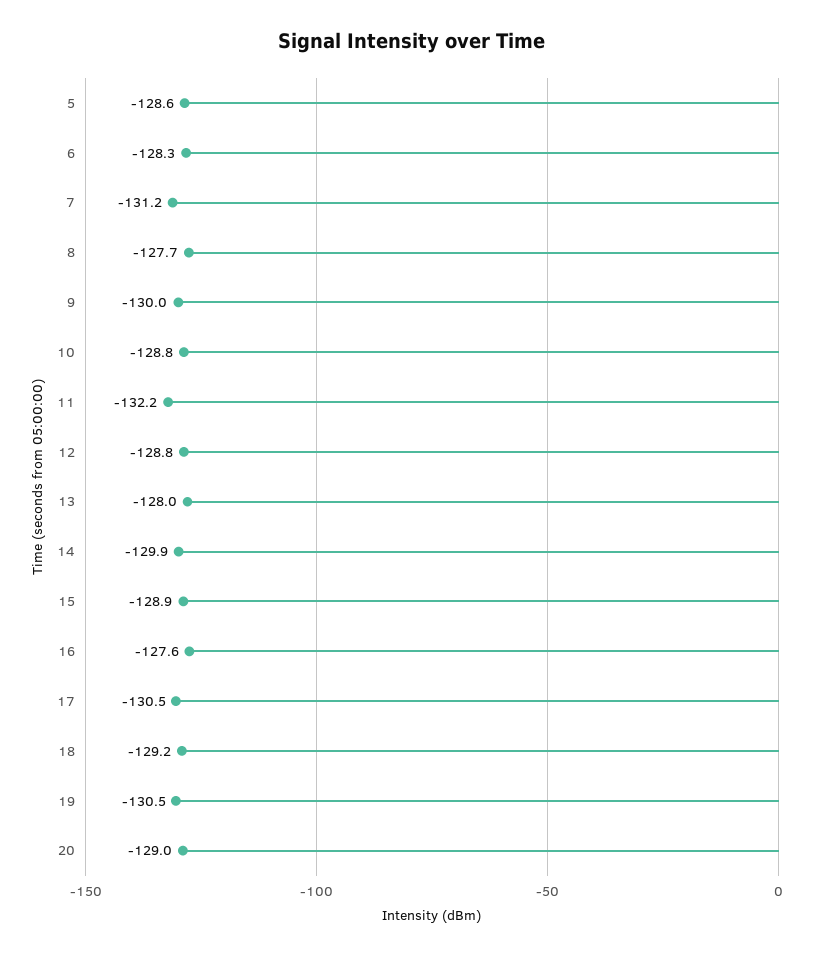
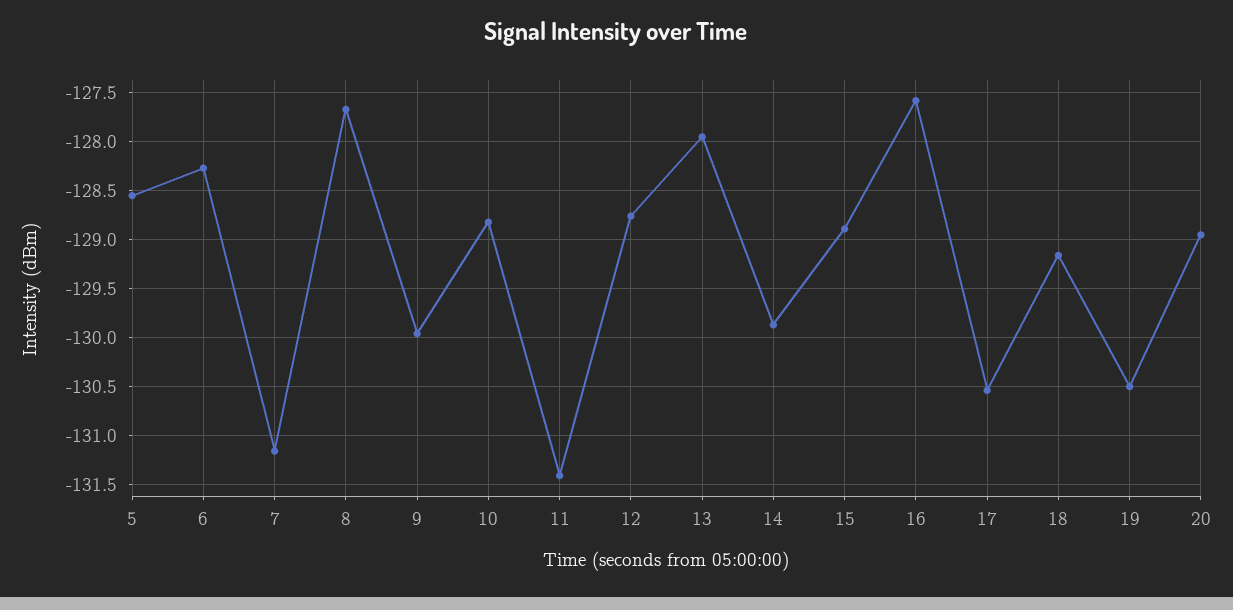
11: -132.2 -> -131.4

